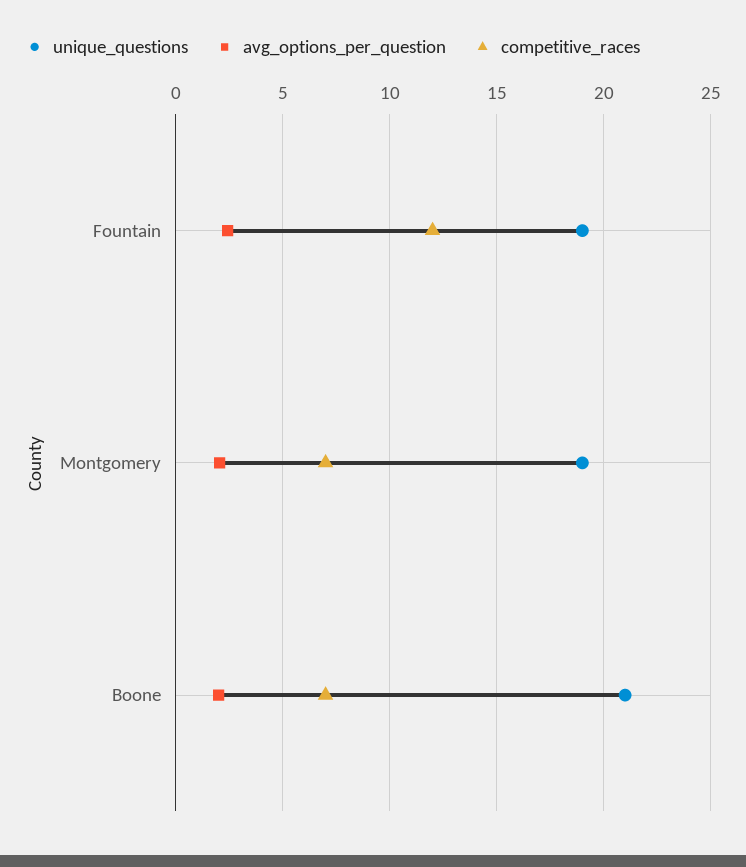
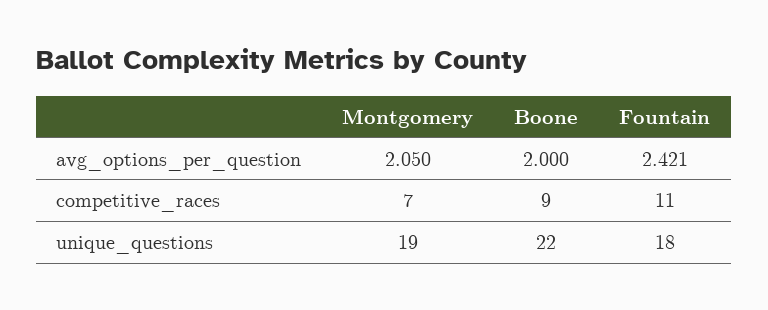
unique_questions, Fountain: 19 -> 18
competitive_races, Fountain: 12 -> 11
unique_questions, Boone: 21 -> 22
competitive_races, Boone: 7 -> 9

